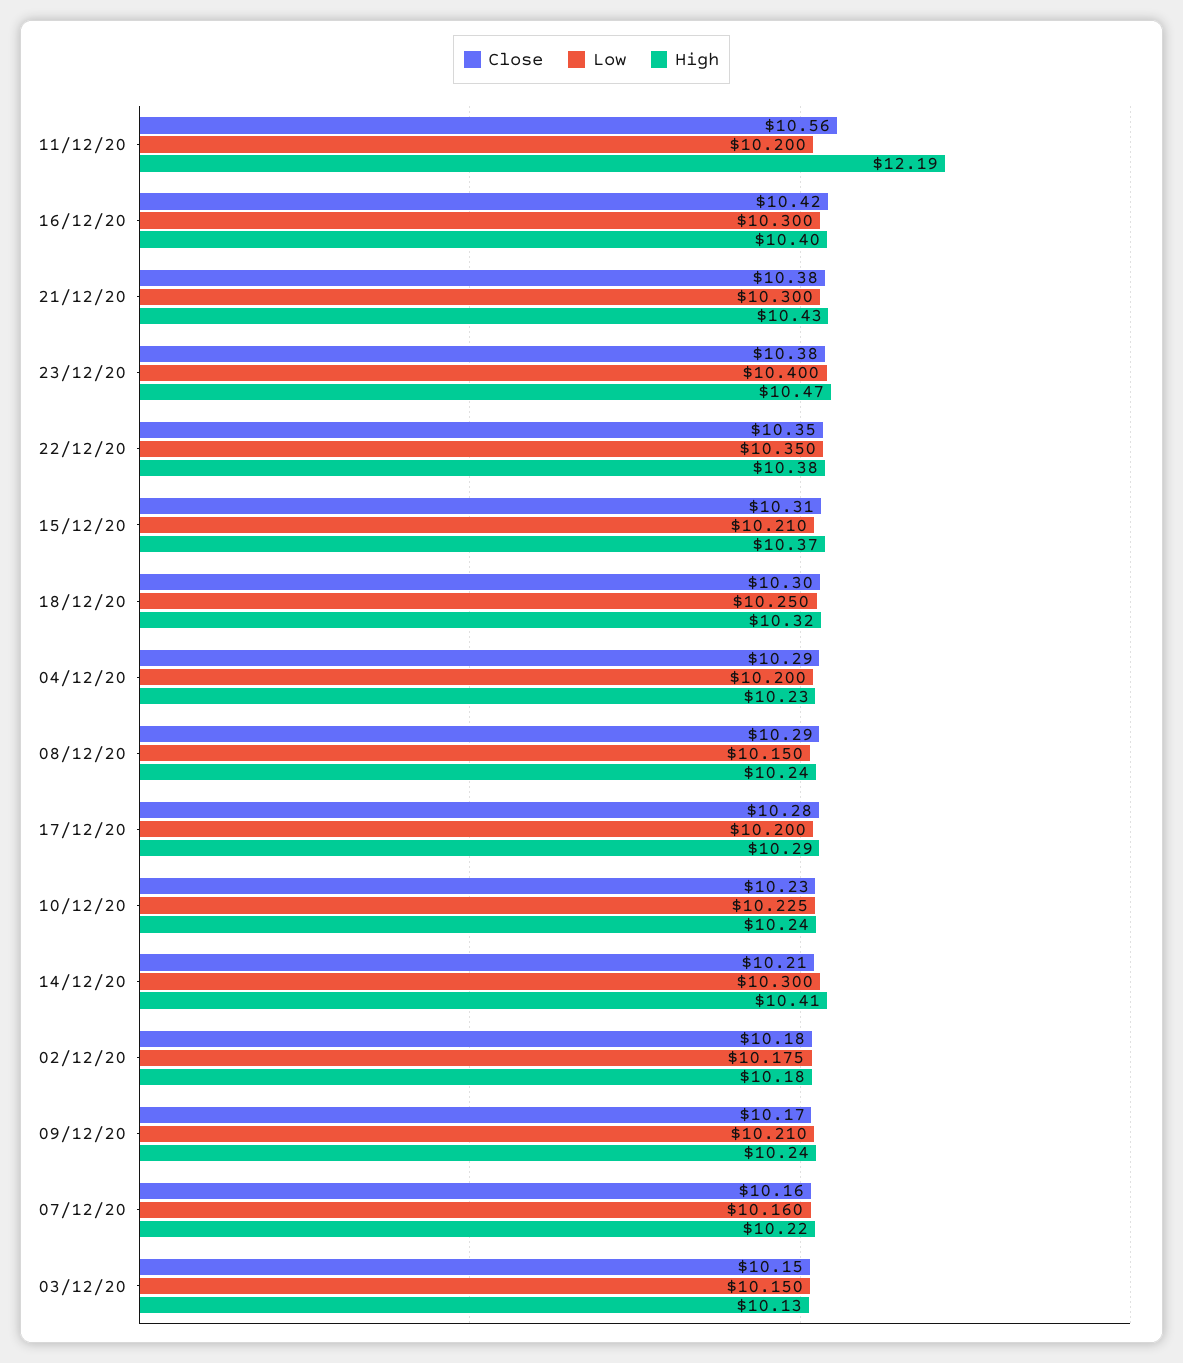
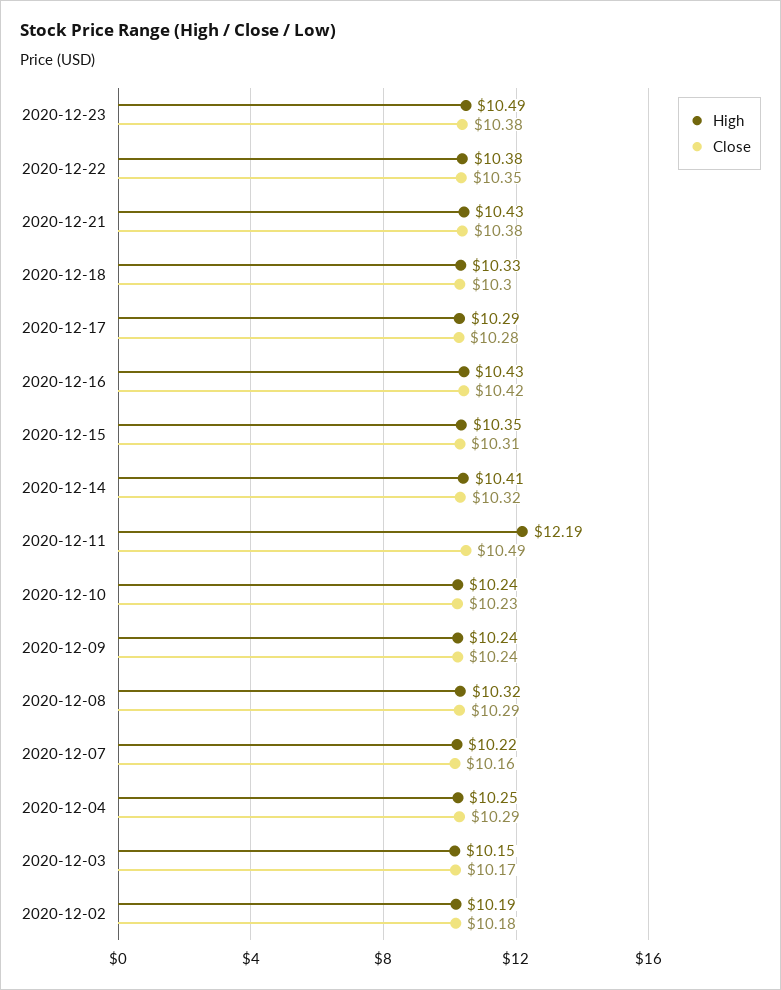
Close, 11/12/20: 10.56 -> 10.49
Low, 11/12/20: 10.2 -> none
Low, 16/12/20: 10.3 -> none
High, 16/12/20: 10.4 -> 10.43
Low, 21/12/20: 10.3 -> none
Low, 23/12/20: 10.4 -> none
High, 23/12/20: 10.47 -> 10.49
Low, 22/12/20: 10.35 -> none
Low, 15/12/20: 10.21 -> none
High, 15/12/20: 10.37 -> 10.35
Low, 18/12/20: 10.25 -> none
High, 18/12/20: 10.32 -> 10.33
Low, 04/12/20: 10.2 -> none
High, 04/12/20: 10.23 -> 10.25
Low, 08/12/20: 10.15 -> none
High, 08/12/20: 10.24 -> 10.32
Low, 17/12/20: 10.2 -> none
Low, 10/12/20: 10.225 -> none
Close, 14/12/20: 10.21 -> 10.32
Low, 14/12/20: 10.3 -> none
Low, 02/12/20: 10.175 -> none
High, 02/12/20: 10.18 -> 10.19
Close, 09/12/20: 10.17 -> 10.24
Low, 09/12/20: 10.21 -> none
Low, 07/12/20: 10.16 -> none
Close, 03/12/20: 10.15 -> 10.17
Low, 03/12/20: 10.15 -> none
High, 03/12/20: 10.13 -> 10.15

